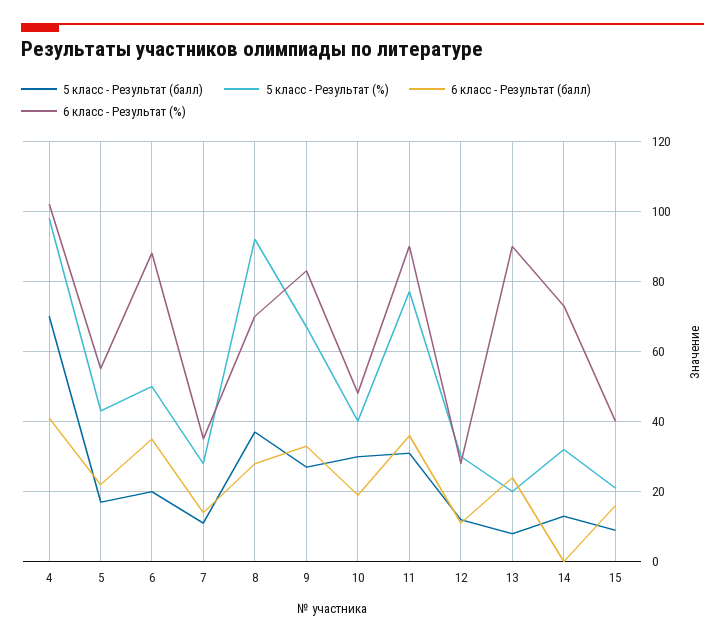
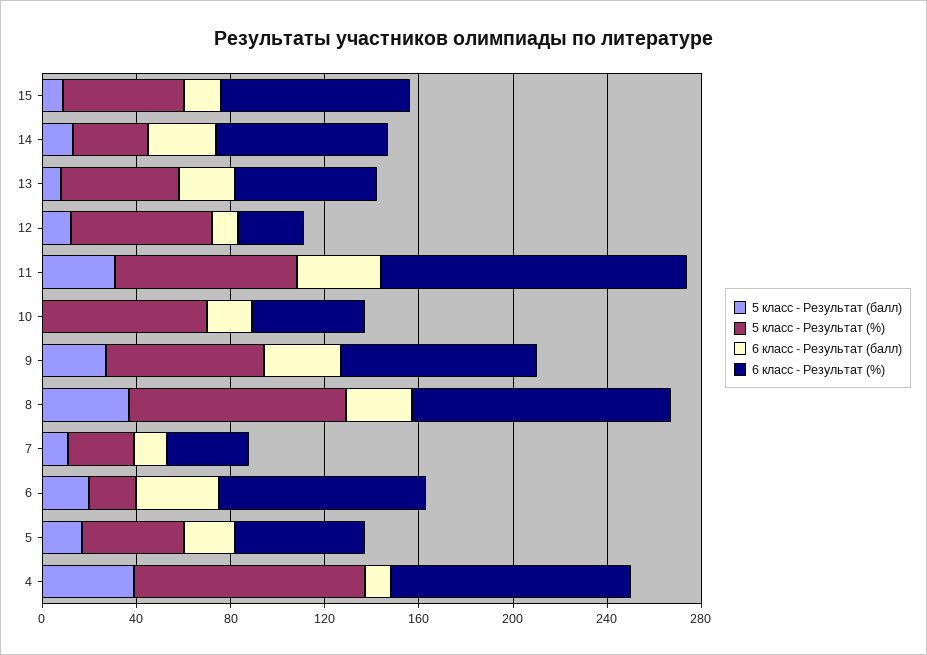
5 класс - Результат (балл), 4: 70 -> 40
6 класс - Результат (балл), 4: 40 -> 10
5 класс - Результат (%), 6: 50 -> 20
6 класс - Результат (%), 8: 70 -> 110
5 класс - Результат (балл), 10: 30 -> 0
5 класс - Результат (%), 10: 40 -> 70
6 класс - Результат (%), 11: 90 -> 130
5 класс - Результат (%), 12: 30 -> 60
5 класс - Результат (%), 13: 20 -> 50
6 класс - Результат (%), 13: 90 -> 60
6 класс - Результат (балл), 14: 0 -> 30
5 класс - Результат (%), 15: 20 -> 50
6 класс - Результат (%), 15: 40 -> 80

